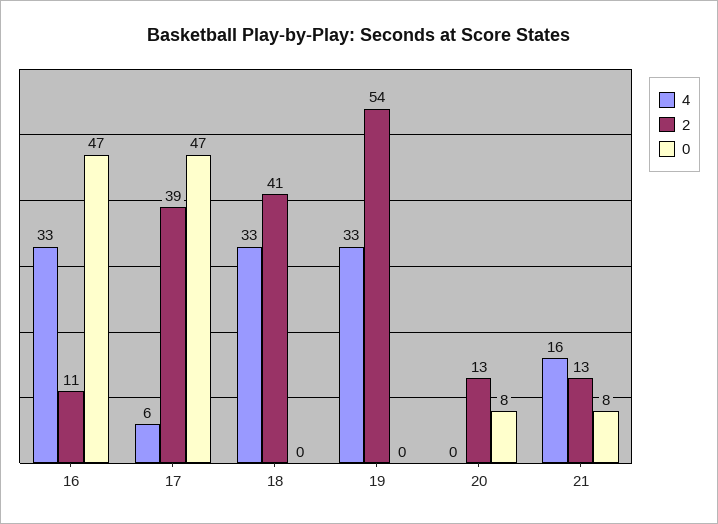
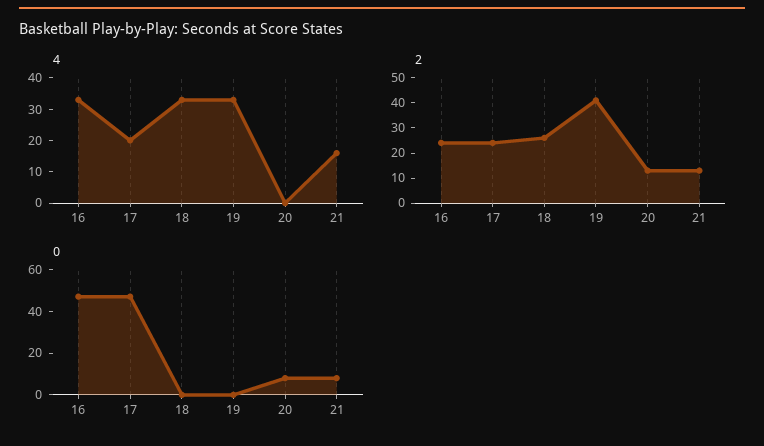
2, 16: 11 -> 25
4, 17: 6 -> 20
2, 17: 39 -> 25
2, 18: 41 -> 25
2, 19: 54 -> 40

